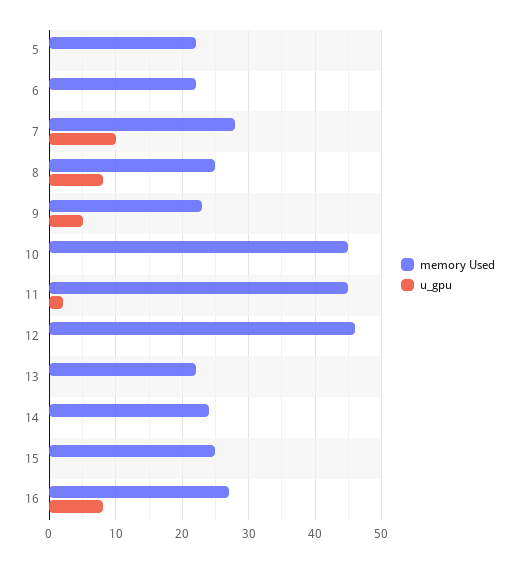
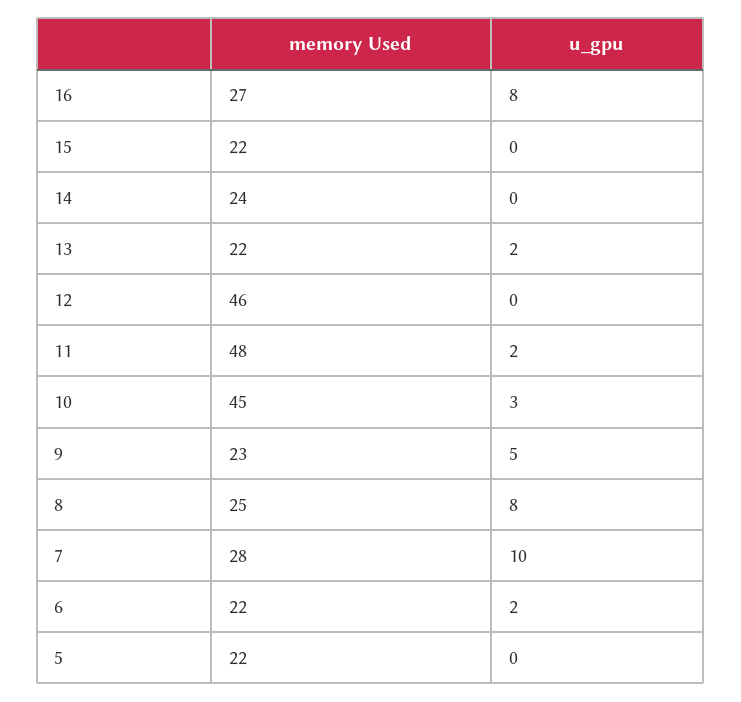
u_gpu, 6: 0 -> 2
u_gpu, 10: 0 -> 3
memory Used, 11: 45 -> 48
u_gpu, 13: 0 -> 2
memory Used, 15: 25 -> 22

